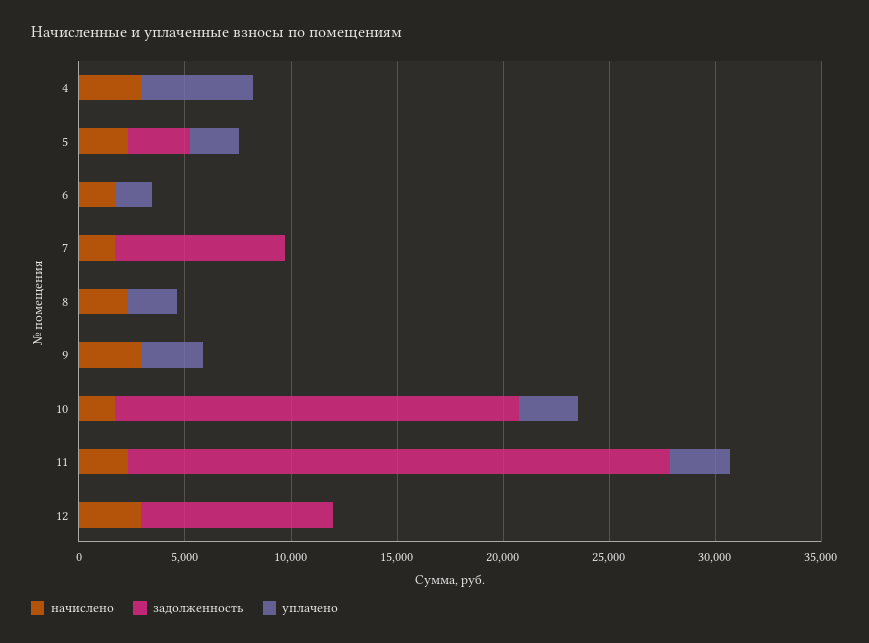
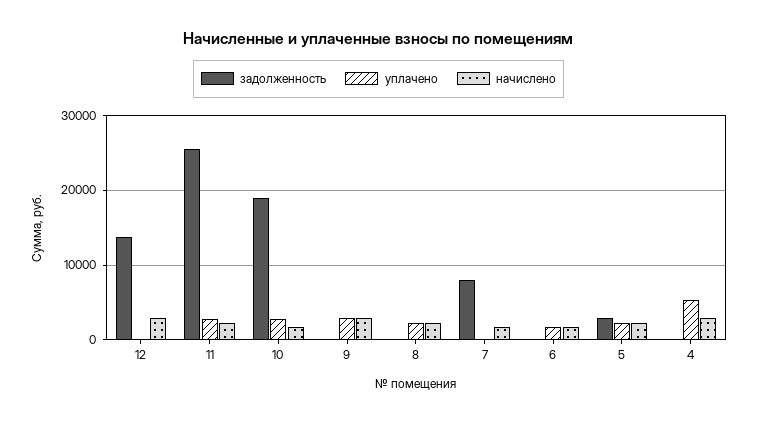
задолженность, 12: 9000 -> 14000

